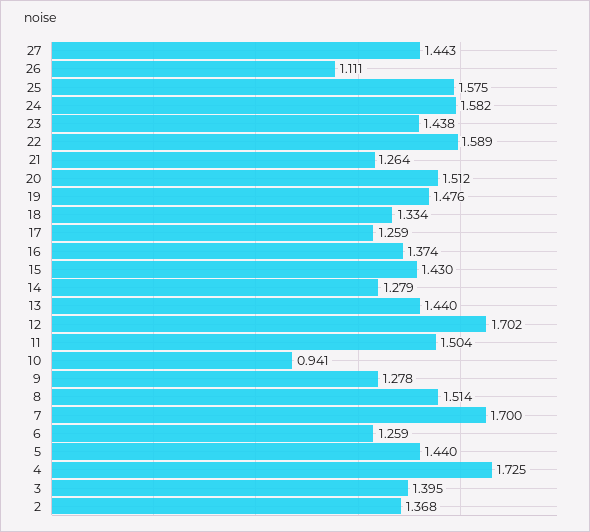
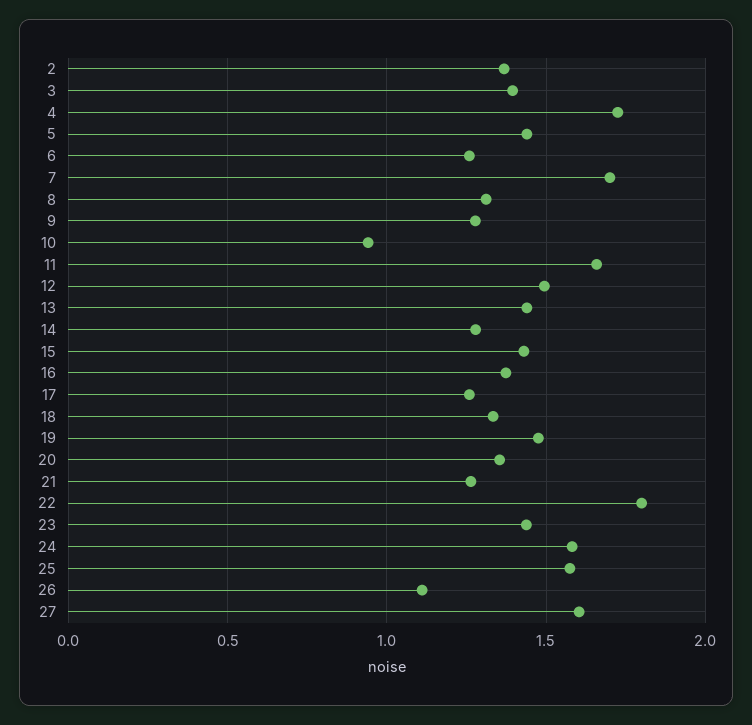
27: 1.443 -> 1.6
22: 1.589 -> 1.8
20: 1.512 -> 1.35
12: 1.702 -> 1.5
11: 1.504 -> 1.65
8: 1.514 -> 1.3

